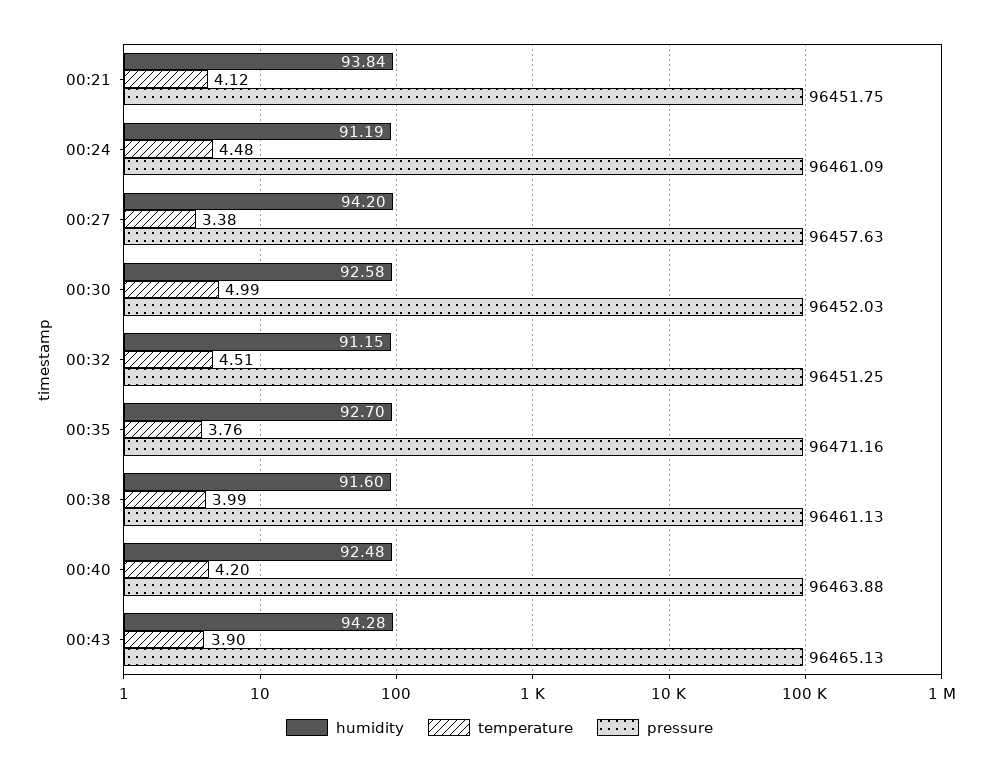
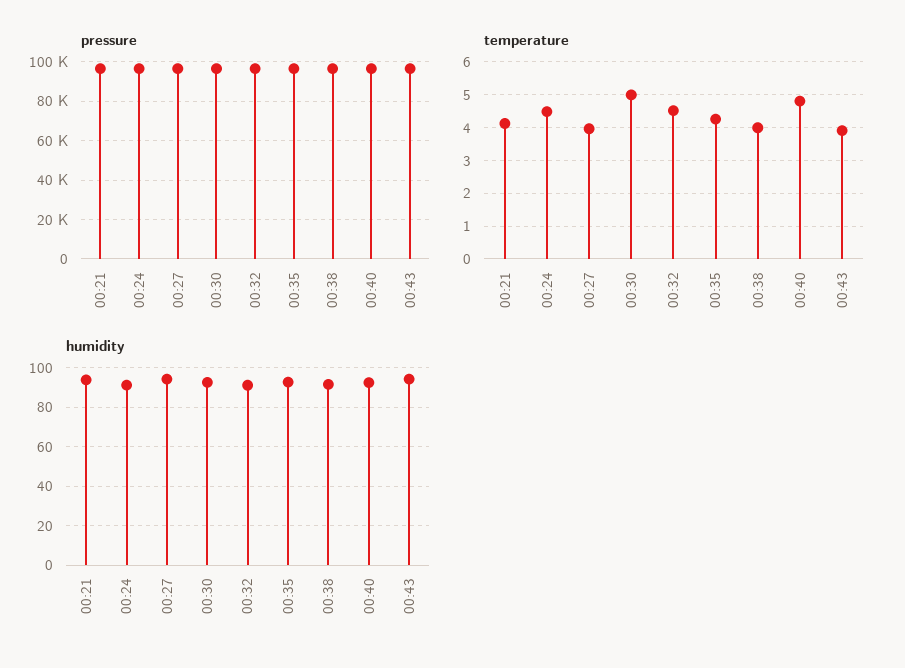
temperature, 00:27: 3.38 -> 4
temperature, 00:35: 3.76 -> 4.2
temperature, 00:40: 4.2 -> 4.8

